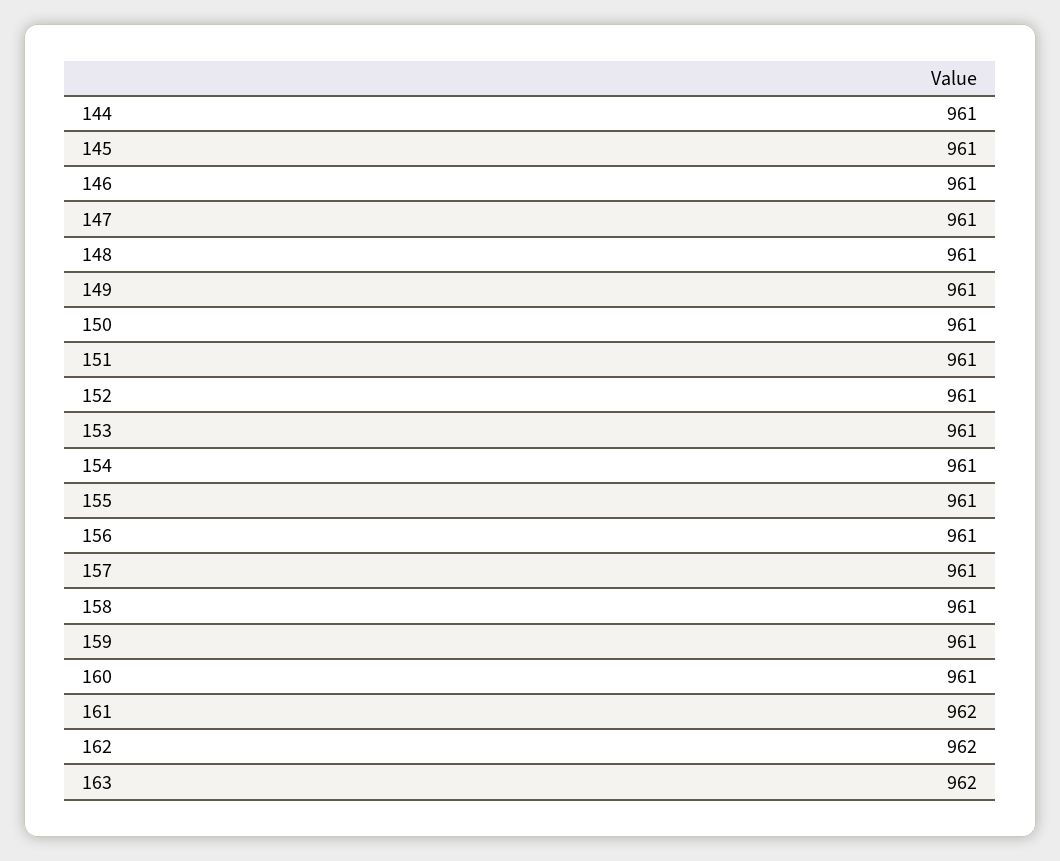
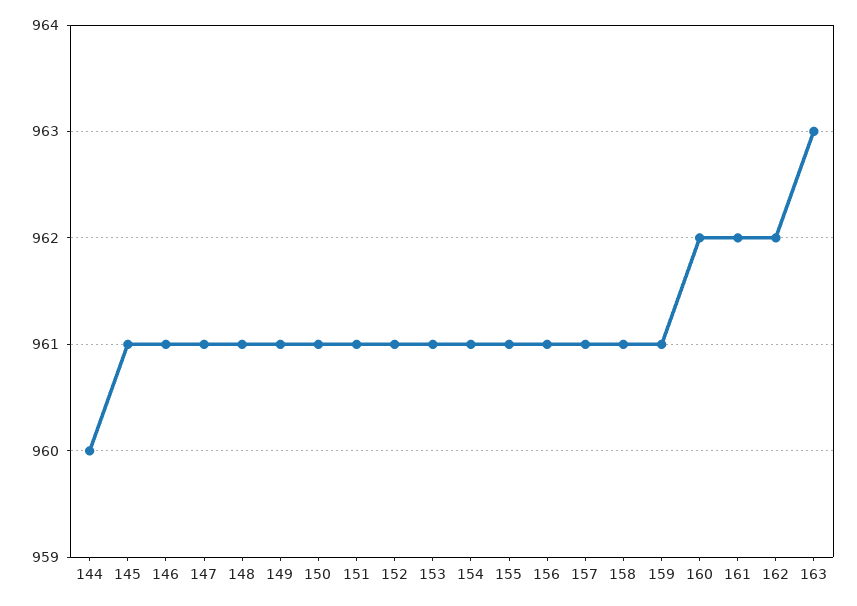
144: 961 -> 960
160: 961 -> 962
163: 962 -> 963

